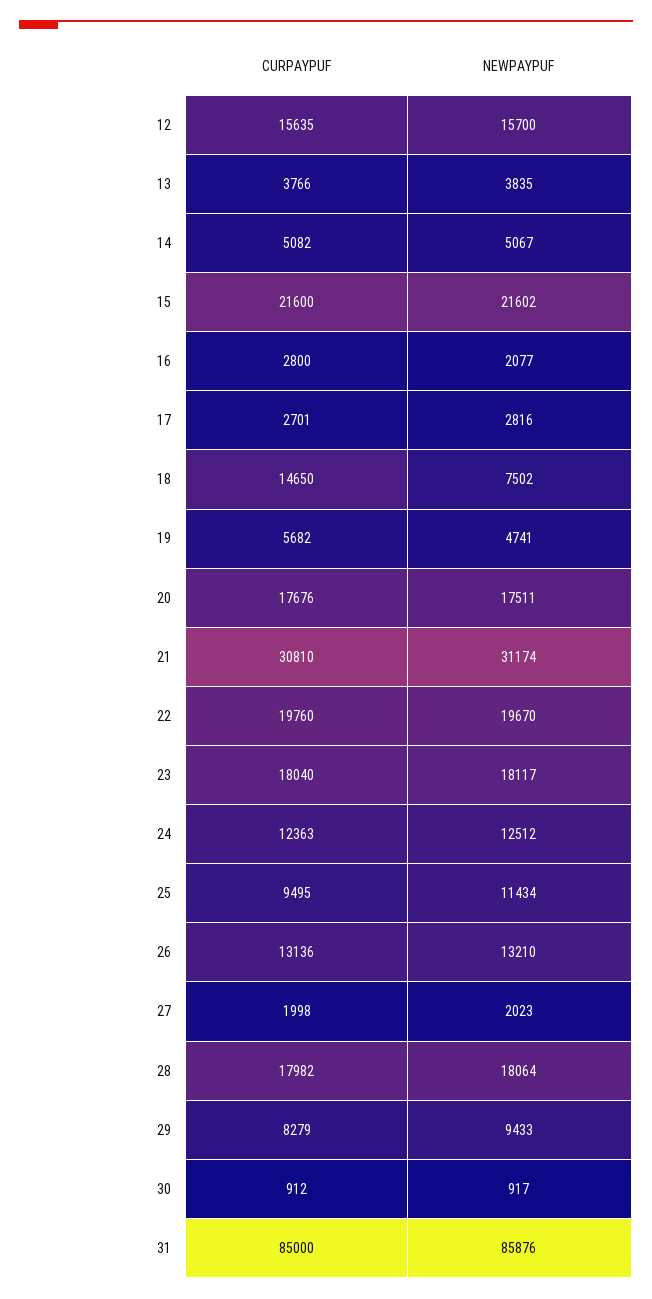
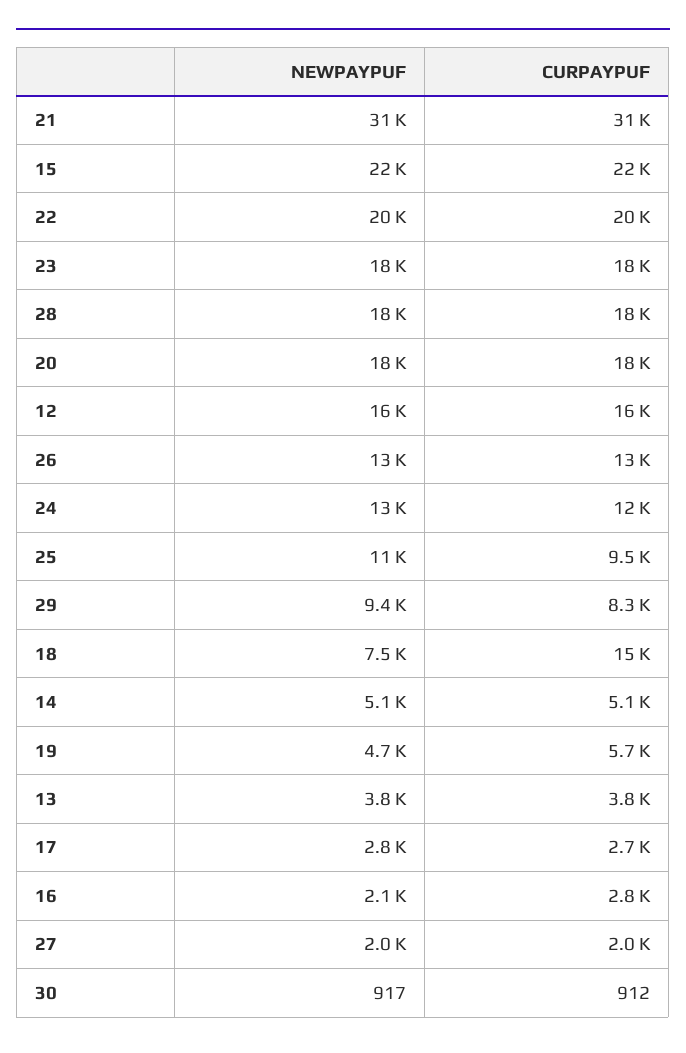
CURPAYPUF, 31: 85000 -> none
NEWPAYPUF, 31: 85876 -> none

